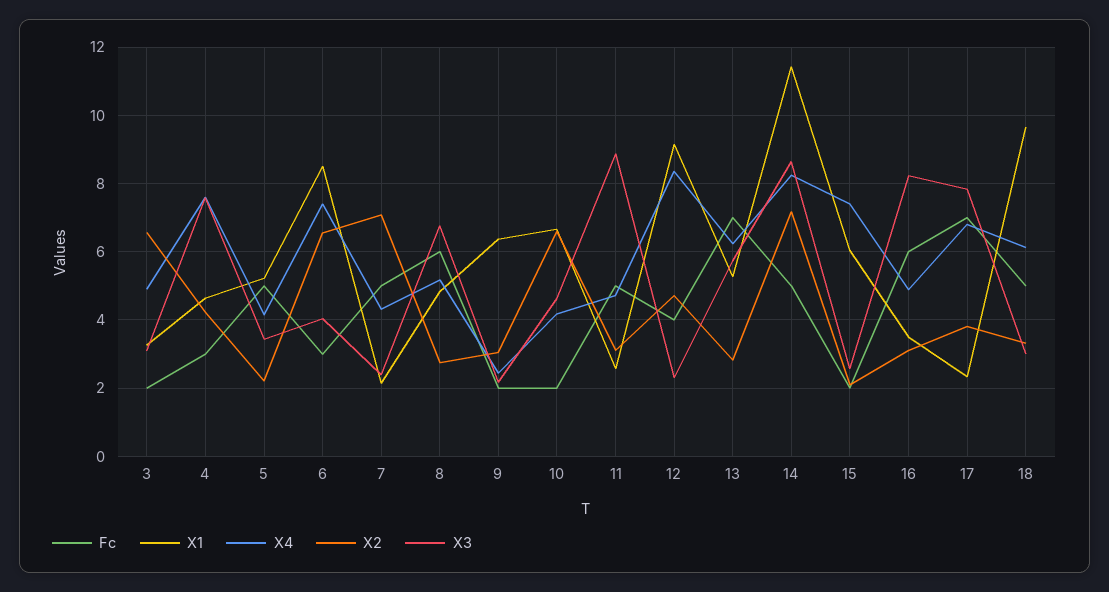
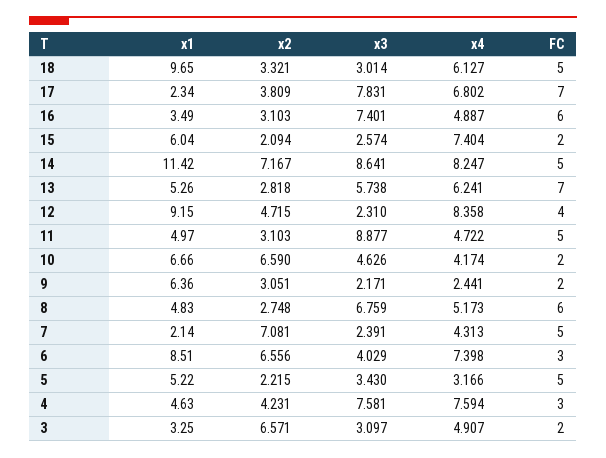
X4, 5: 4.2 -> 3.166
X1, 11: 2.6 -> 4.97
X3, 16: 8.2 -> 7.401

